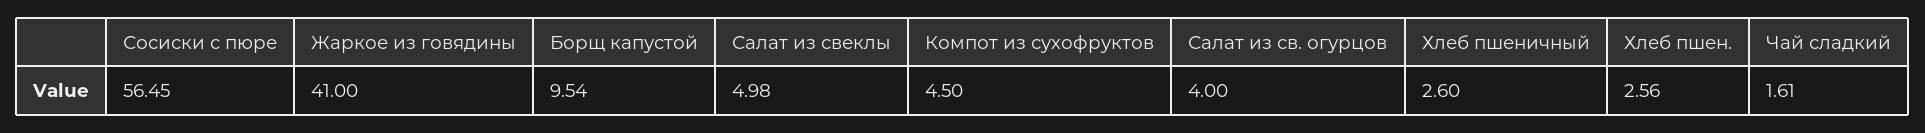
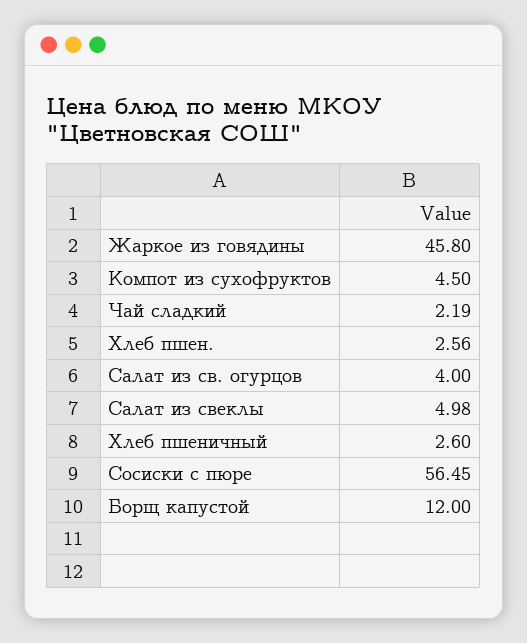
Жаркое из говядины: 41 -> 45.8
Борщ капустой: 9.54 -> 12
Чай сладкий: 1.61 -> 2.19

